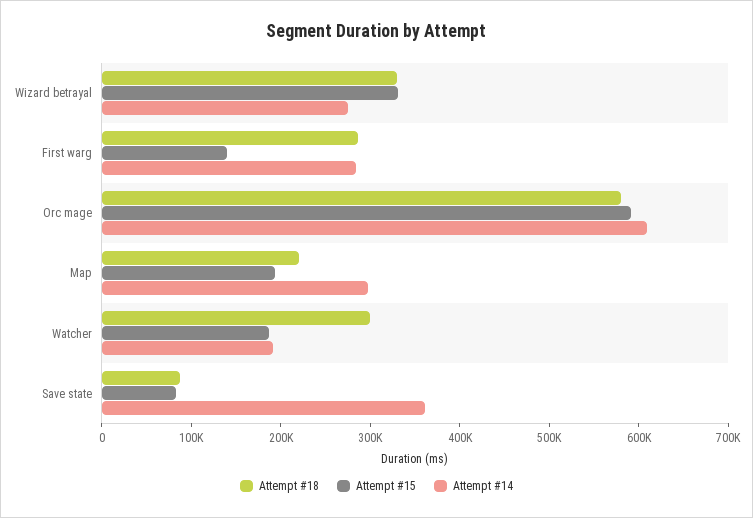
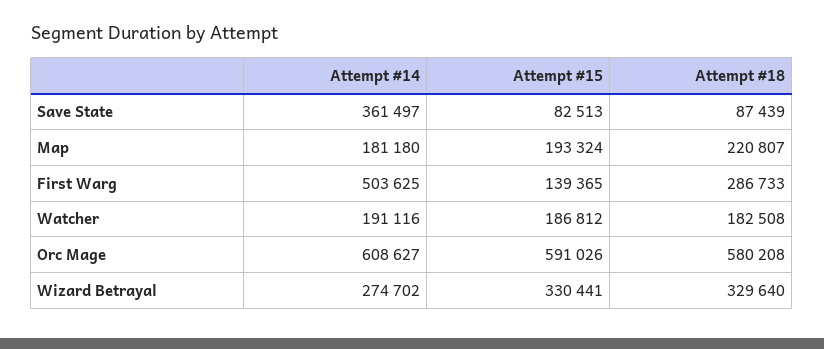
Attempt #14, First warg: 280000 -> 503625
Attempt #14, Map: 300000 -> 181180
Attempt #18, Watcher: 300000 -> 182508

